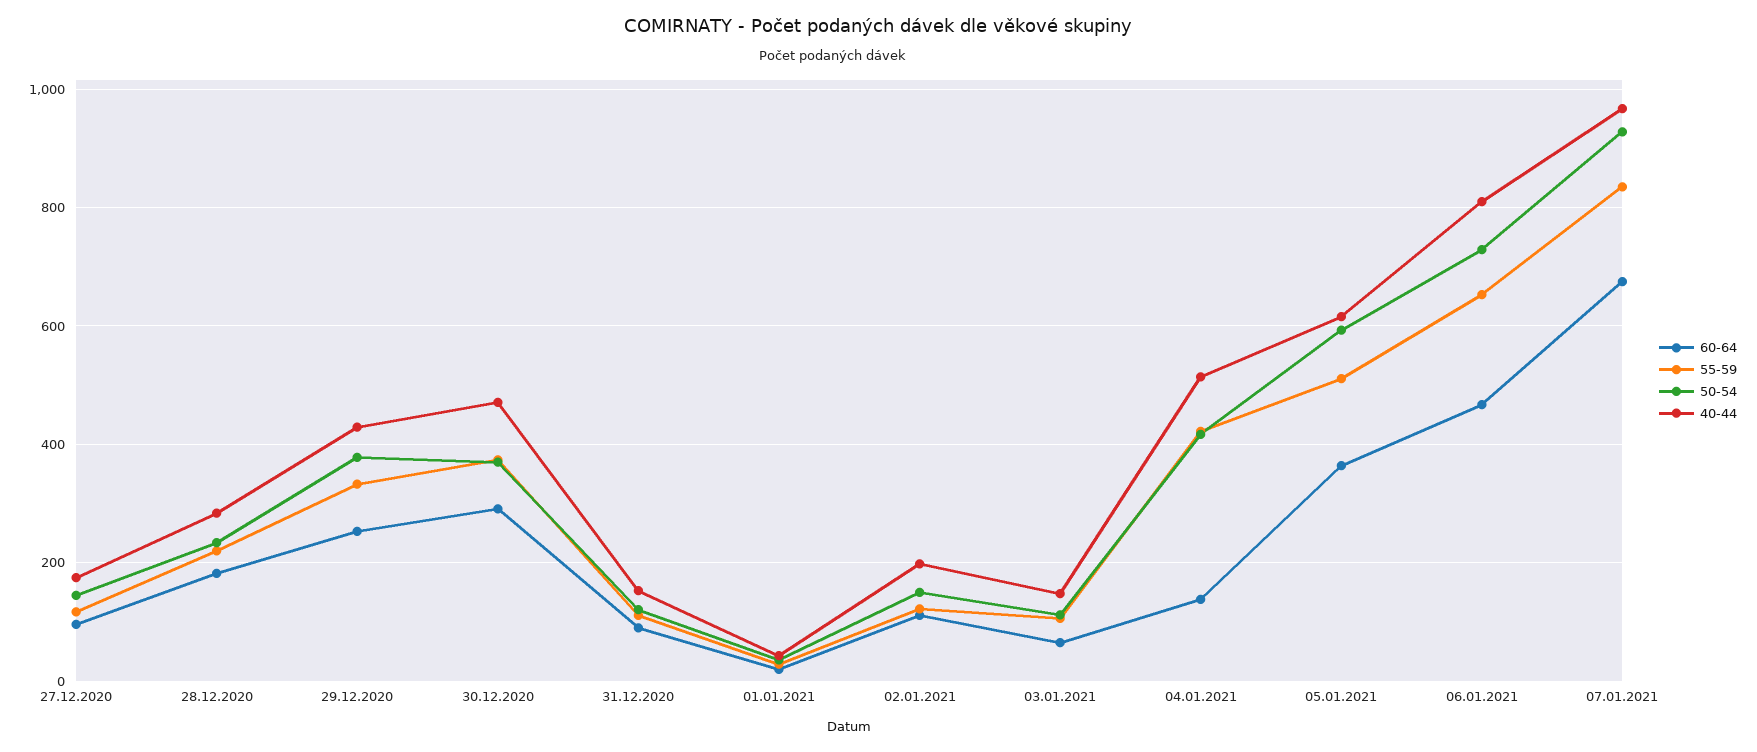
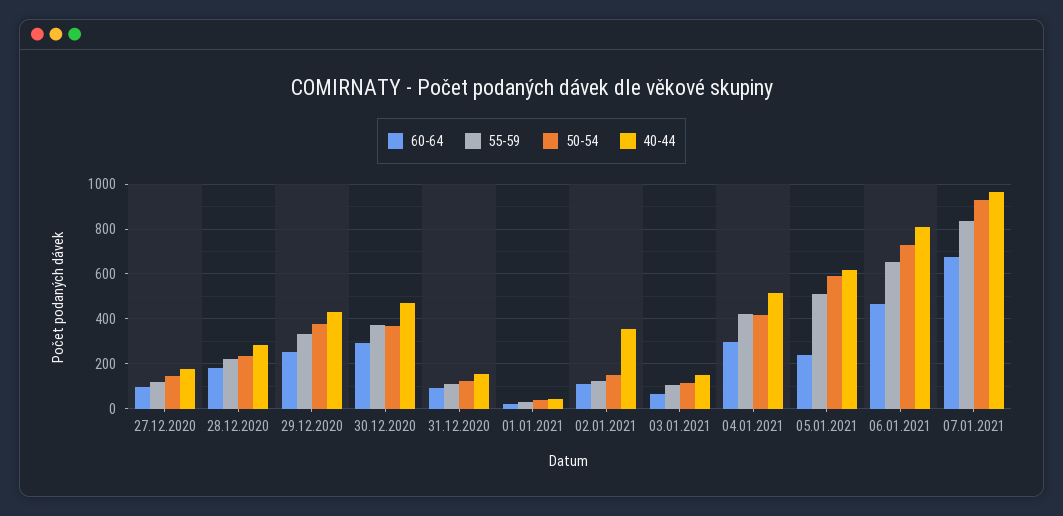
40-44, 02.01.2021: 200 -> 350
60-64, 04.01.2021: 140 -> 300
60-64, 05.01.2021: 360 -> 250

